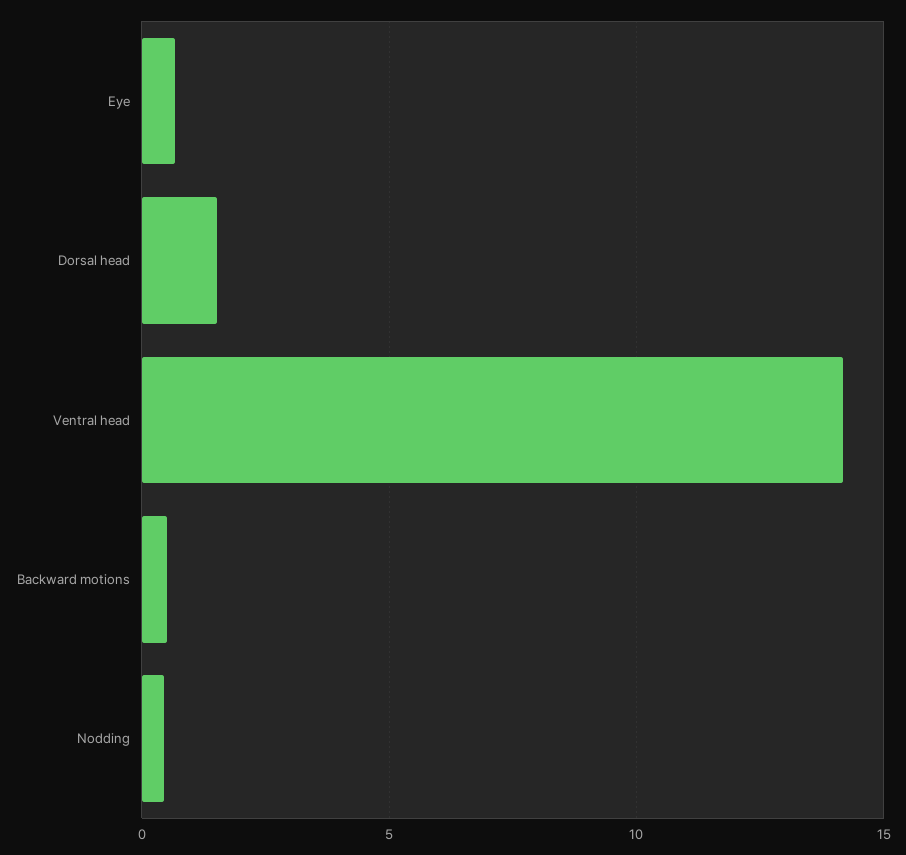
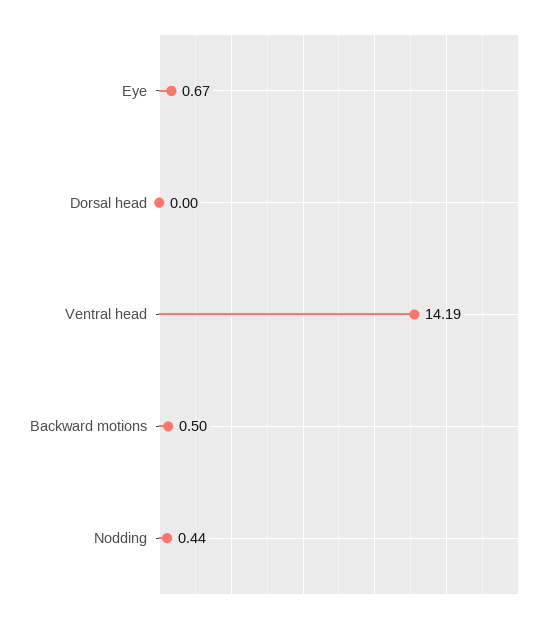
Dorsal head: 1.5 -> 0

